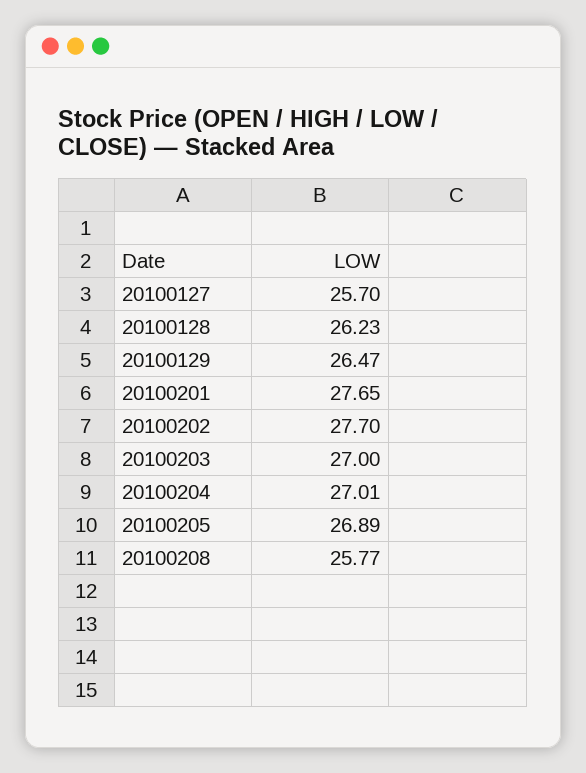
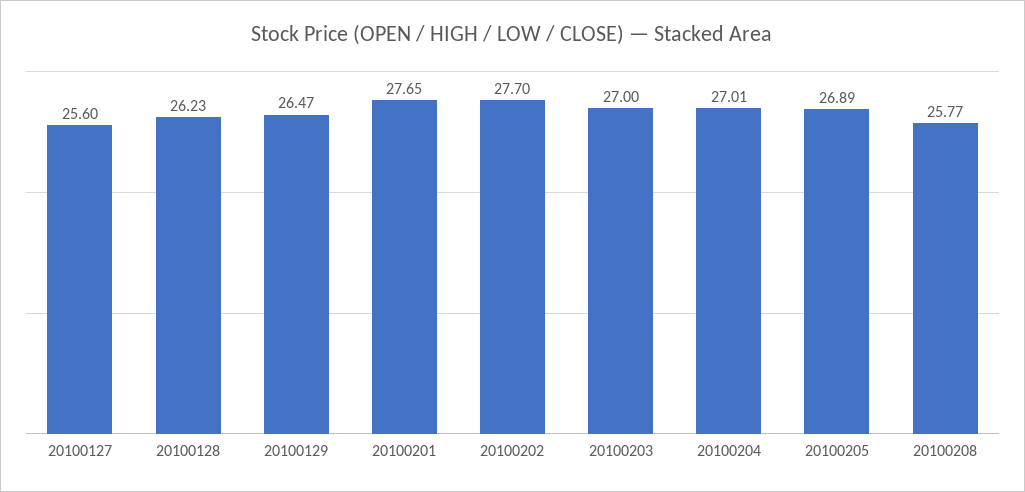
20100127: 25.7 -> 25.6

